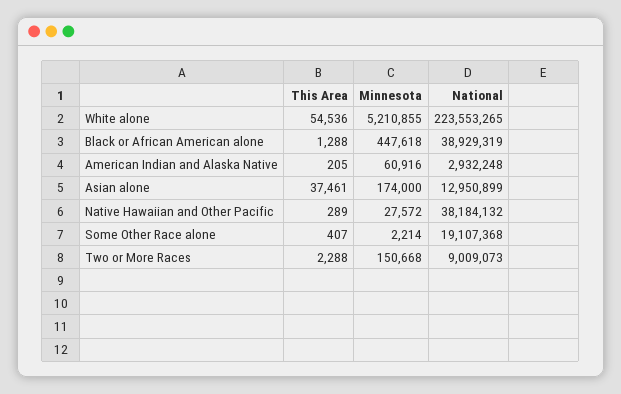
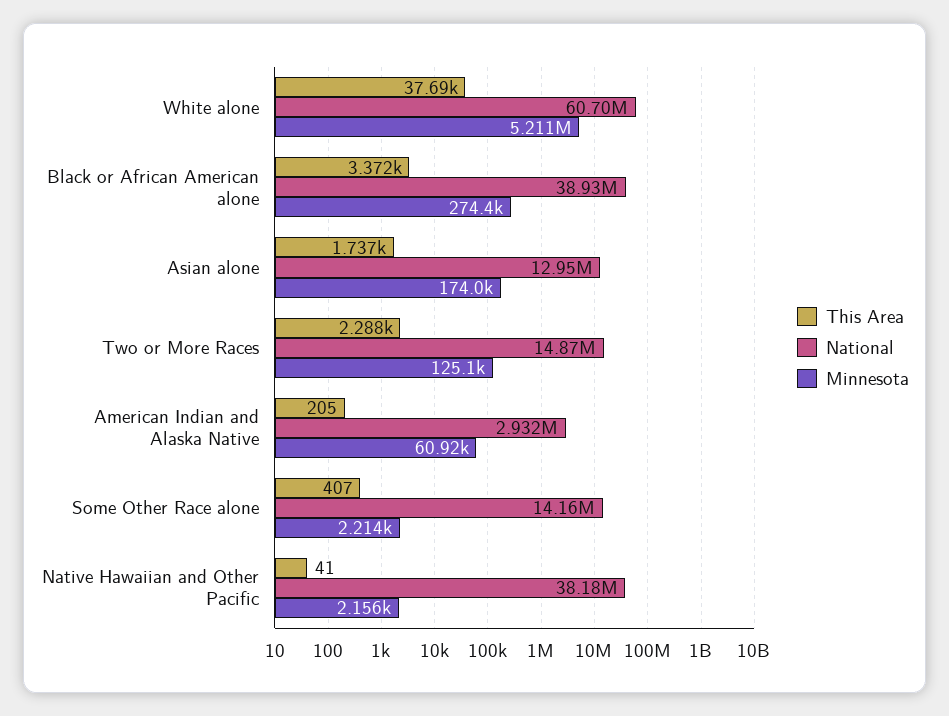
This Area, White alone: 54536 -> 37690
National, White alone: 223553265 -> 60700000
This Area, Black or African American alone: 1288 -> 3372
Minnesota, Black or African American alone: 447618 -> 274400
This Area, Asian alone: 37461 -> 1737
This Area, Native Hawaiian and Other Pacific: 289 -> 41
Minnesota, Native Hawaiian and Other Pacific: 27572 -> 2156
National, Some Other Race alone: 19107368 -> 14160000
Minnesota, Two or More Races: 150668 -> 125100
National, Two or More Races: 9009073 -> 14870000

